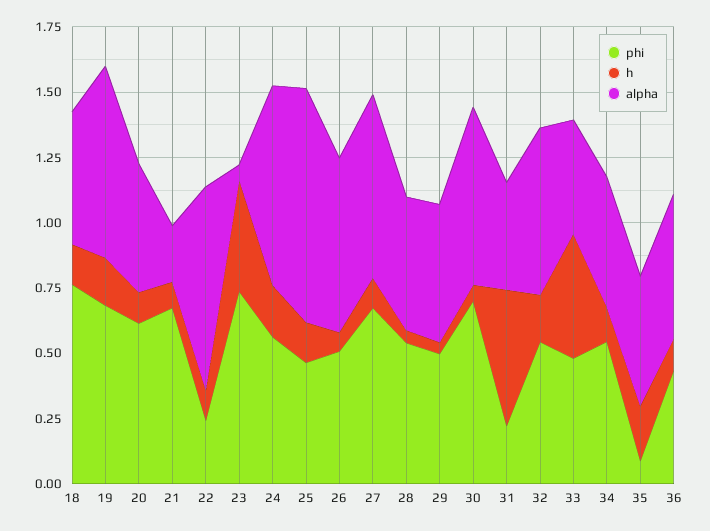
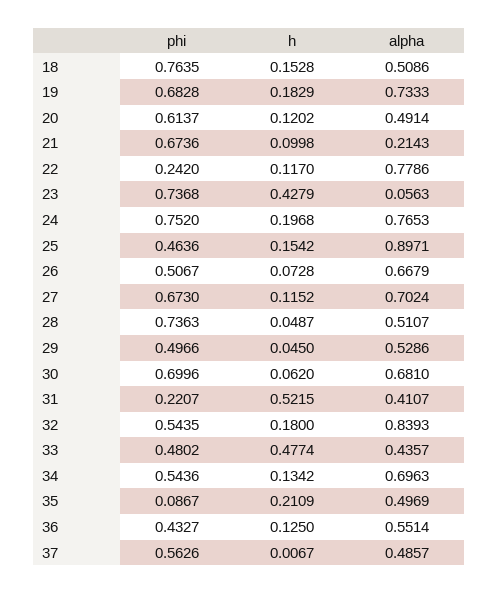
phi, 24: 0.55 -> 0.752
phi, 28: 0.55 -> 0.7363
alpha, 32: 0.65 -> 0.8393
alpha, 34: 0.5 -> 0.6963
phi, 37: none -> 0.5626
h, 37: none -> 0.0067
alpha, 37: none -> 0.4857

